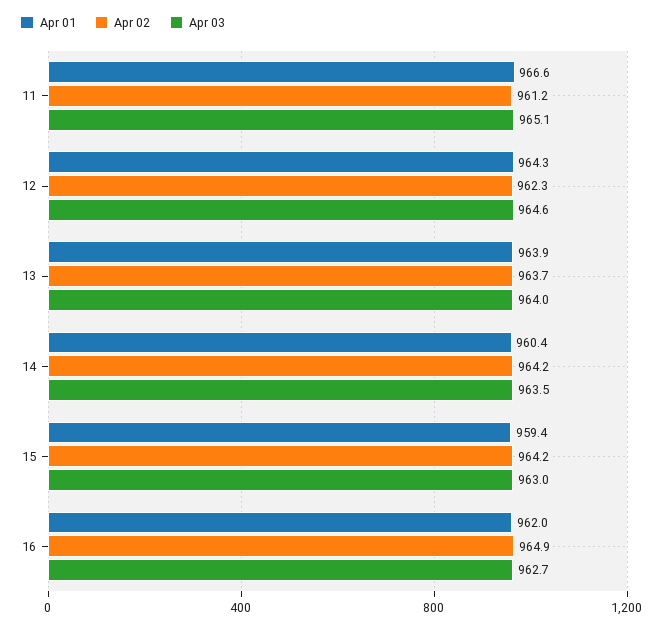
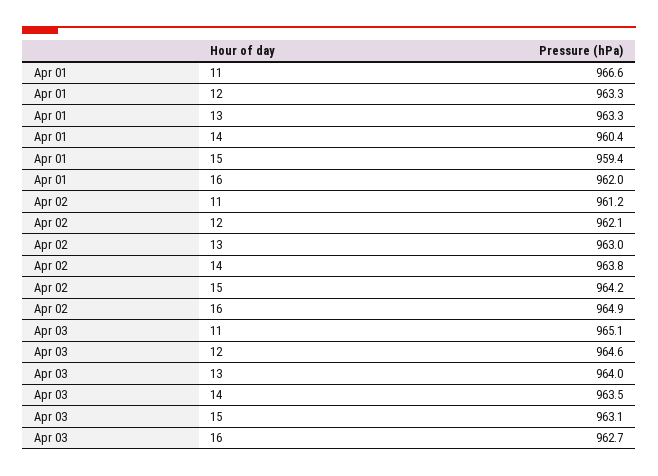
Apr 01, 12: 964.3 -> 963.3
Apr 02, 12: 962.3 -> 962.1
Apr 01, 13: 963.9 -> 963.3
Apr 02, 13: 963.7 -> 963
Apr 02, 14: 964.2 -> 963.8
Apr 03, 15: 963 -> 963.1

